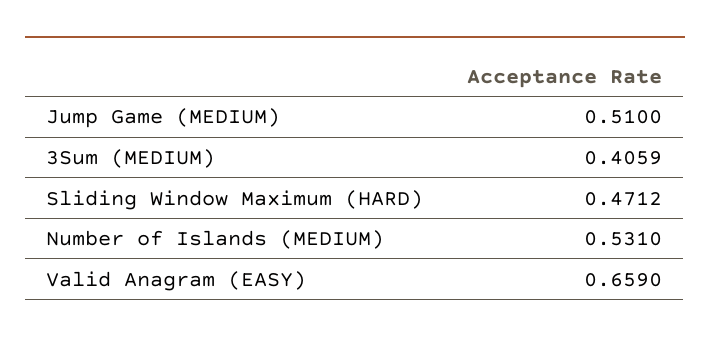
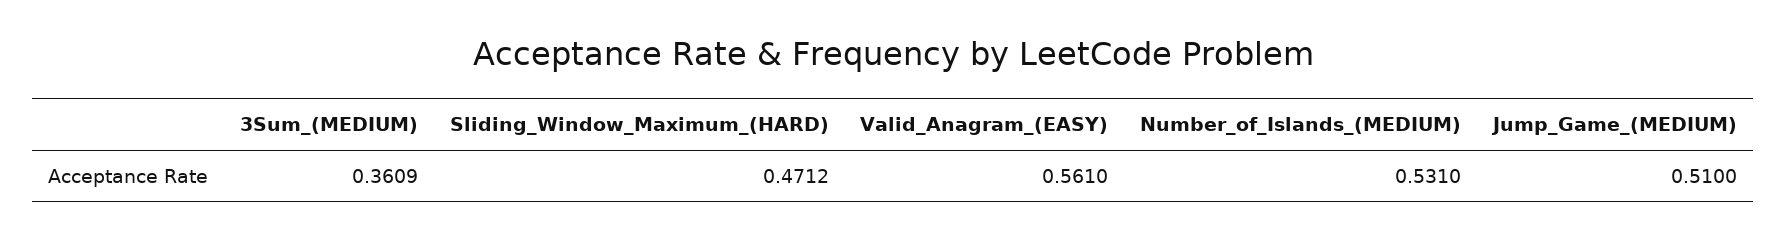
3Sum (MEDIUM): 0.4059 -> 0.3609
Valid Anagram (EASY): 0.659 -> 0.561

